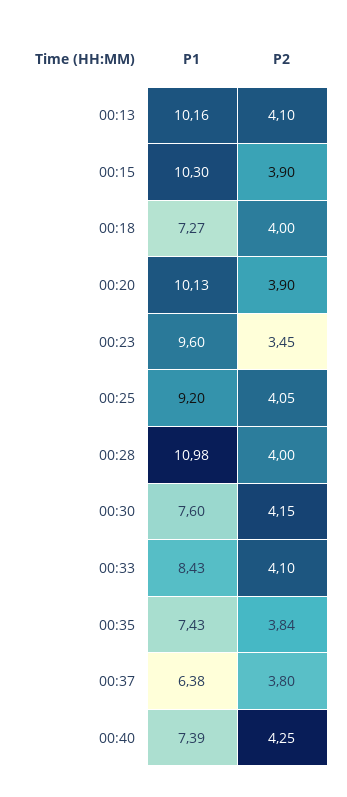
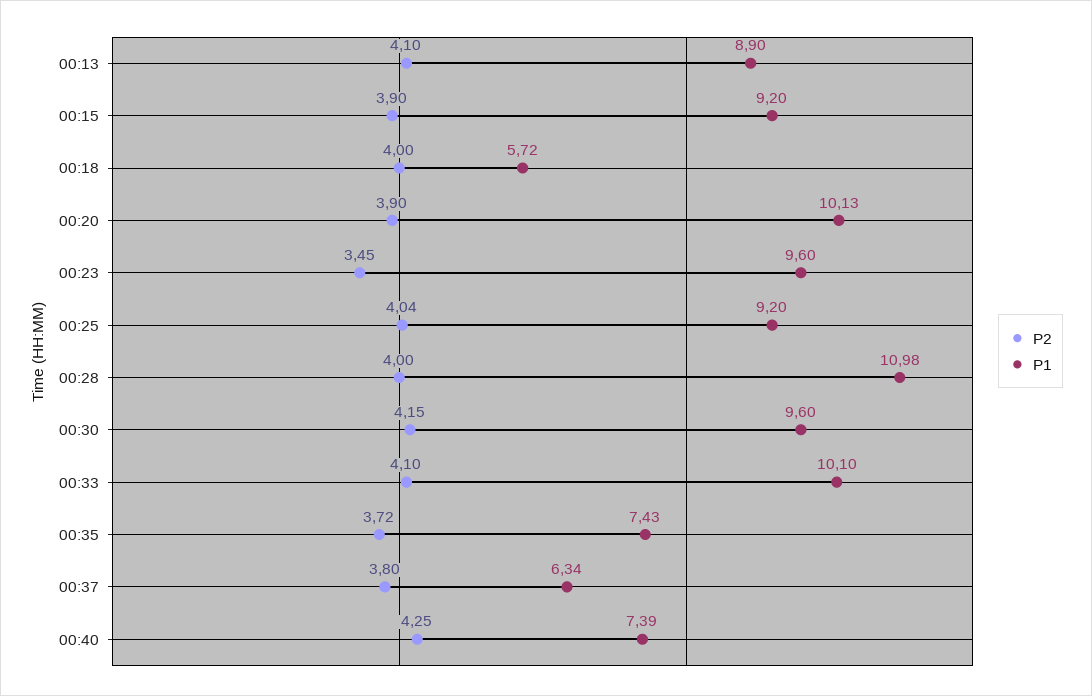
P1, 00:13: 10.16 -> 8.9
P1, 00:15: 10.3 -> 9.2
P1, 00:18: 7.27 -> 5.72
P2, 00:25: 4.05 -> 4.04
P1, 00:30: 7.6 -> 9.6
P1, 00:33: 8.43 -> 10.1
P2, 00:35: 3.84 -> 3.72
P1, 00:37: 6.38 -> 6.34

